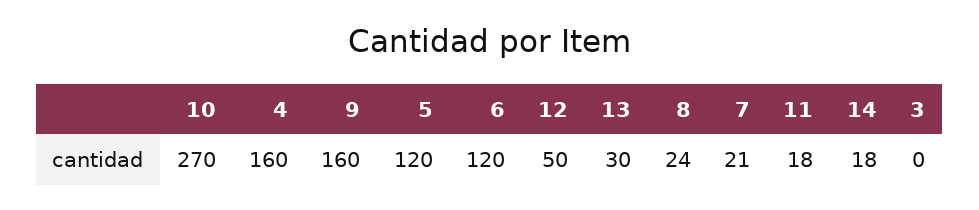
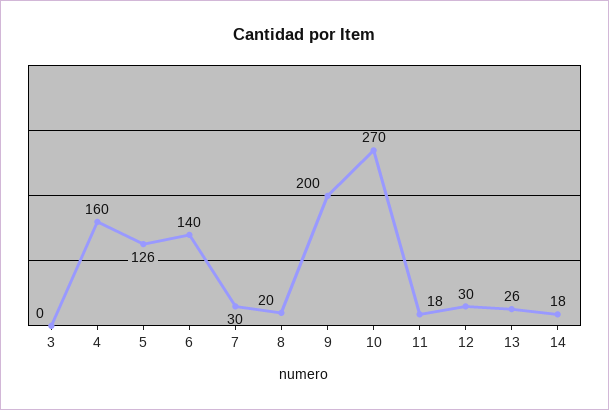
9: 160 -> 200
5: 120 -> 126
6: 120 -> 140
12: 50 -> 30
13: 30 -> 26
8: 24 -> 20
7: 21 -> 30

